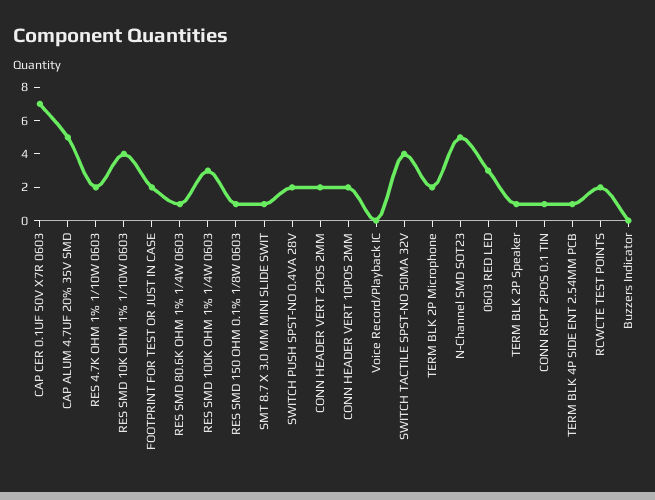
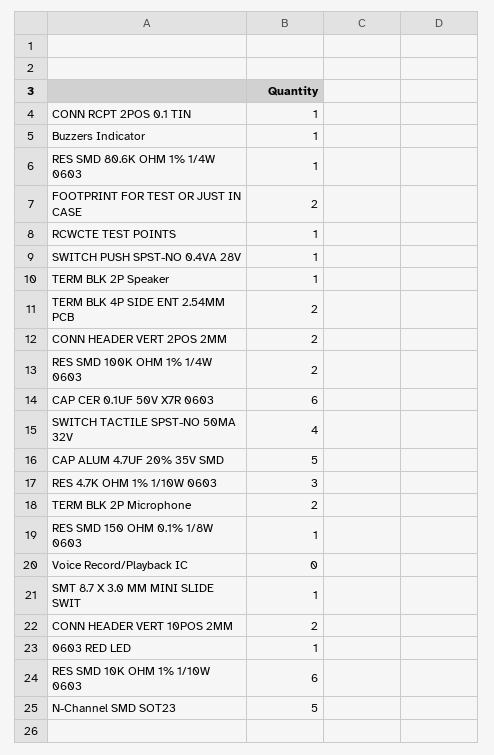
CAP CER 0.1UF 50V X7R 0603: 7 -> 6
RES 4.7K OHM 1% 1/10W 0603: 2 -> 3
RES SMD 10K OHM 1% 1/10W 0603: 4 -> 6
RES SMD 100K OHM 1% 1/4W 0603: 3 -> 2
SWITCH PUSH SPST-NO 0.4VA 28V: 2 -> 1
0603 RED LED: 3 -> 1
TERM BLK 4P SIDE ENT 2.54MM PCB: 1 -> 2
RCWCTE TEST POINTS: 2 -> 1
Buzzers Indicator: 0 -> 1

